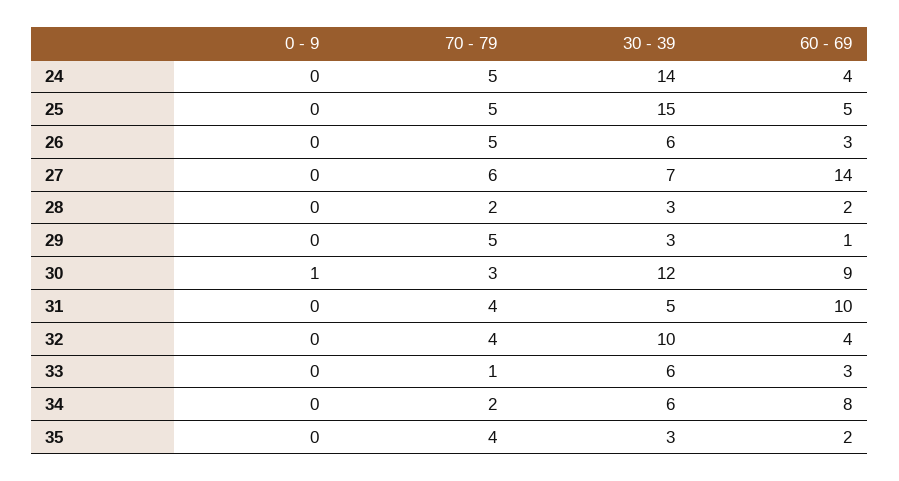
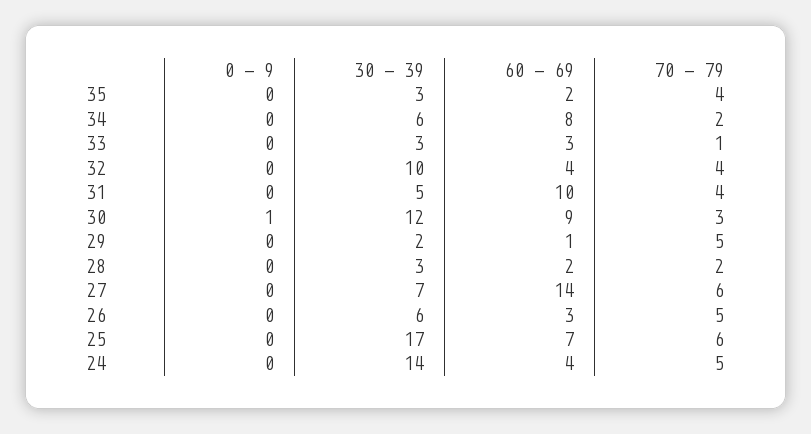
70 - 79, 25: 5 -> 6
30 - 39, 25: 15 -> 17
60 - 69, 25: 5 -> 7
30 - 39, 29: 3 -> 2
30 - 39, 33: 6 -> 3

